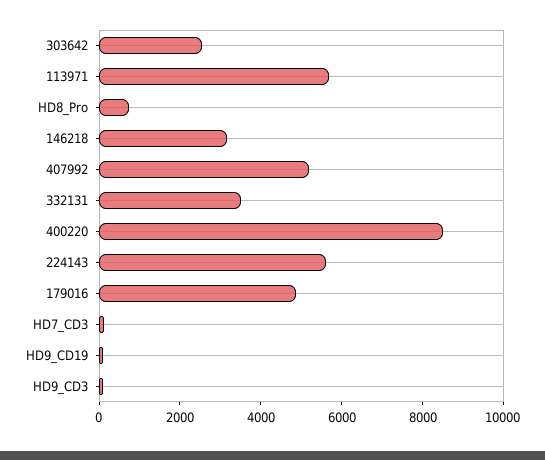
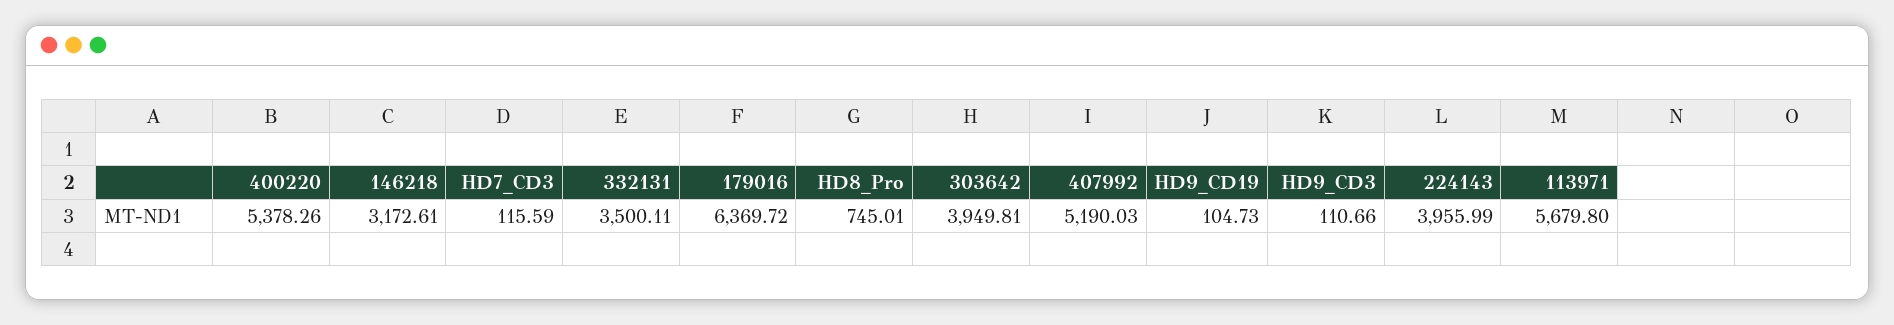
303642: 2500 -> 3949.81
400220: 8500 -> 5378.26
224143: 5500 -> 3955.99
179016: 5000 -> 6369.72

